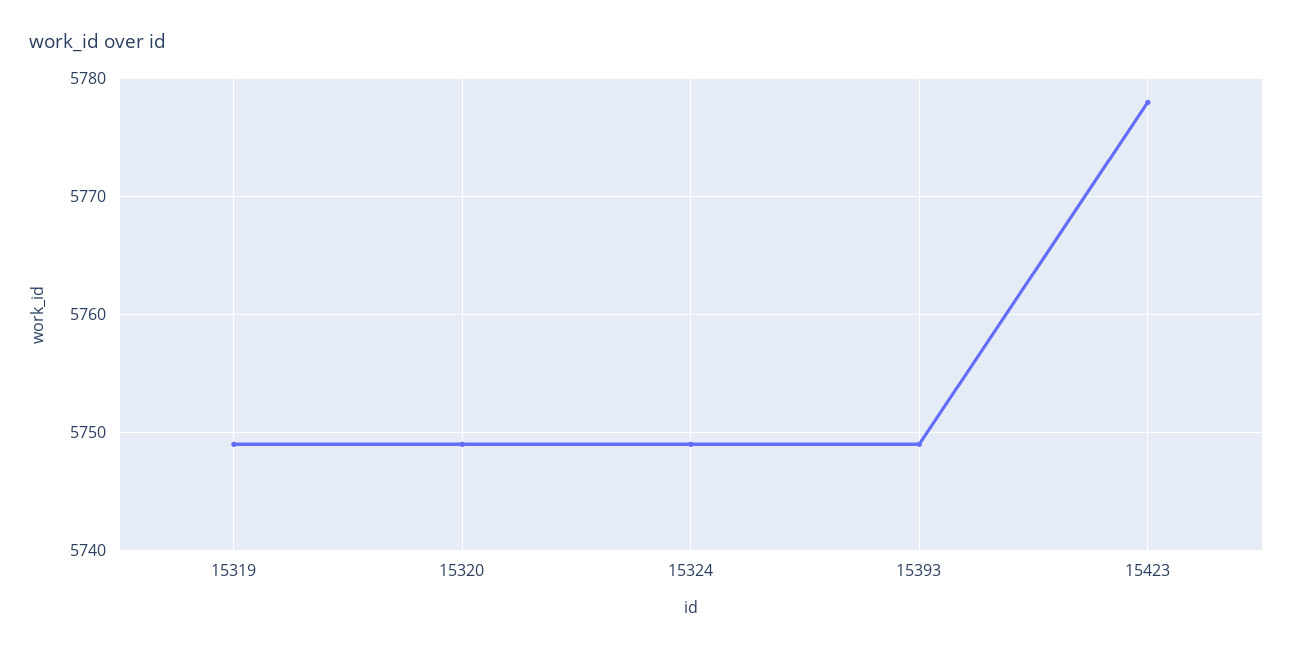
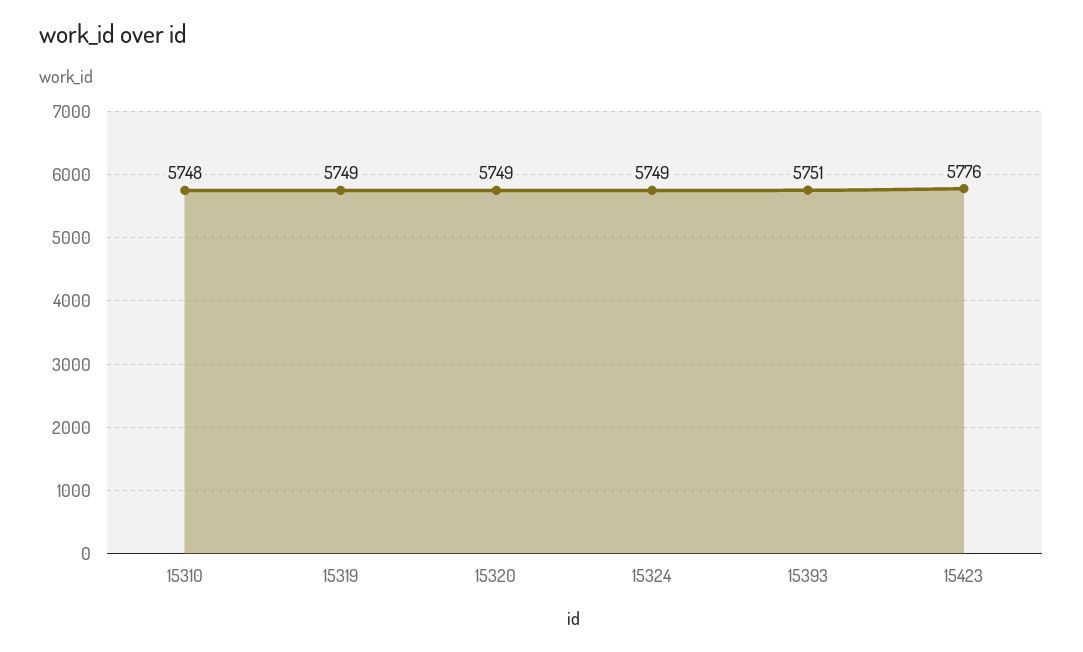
15393: 5749 -> 5751
15423: 5778 -> 5776
15310: none -> 5748

